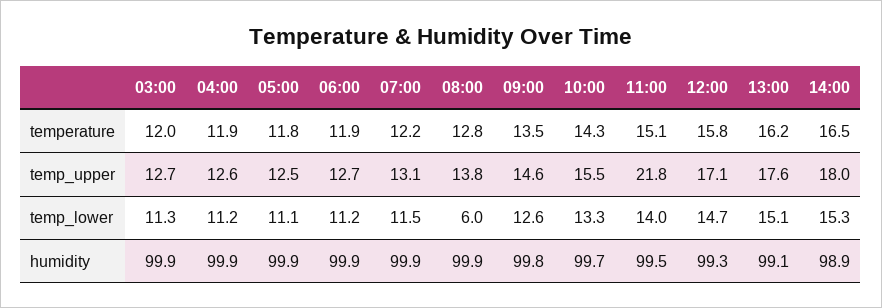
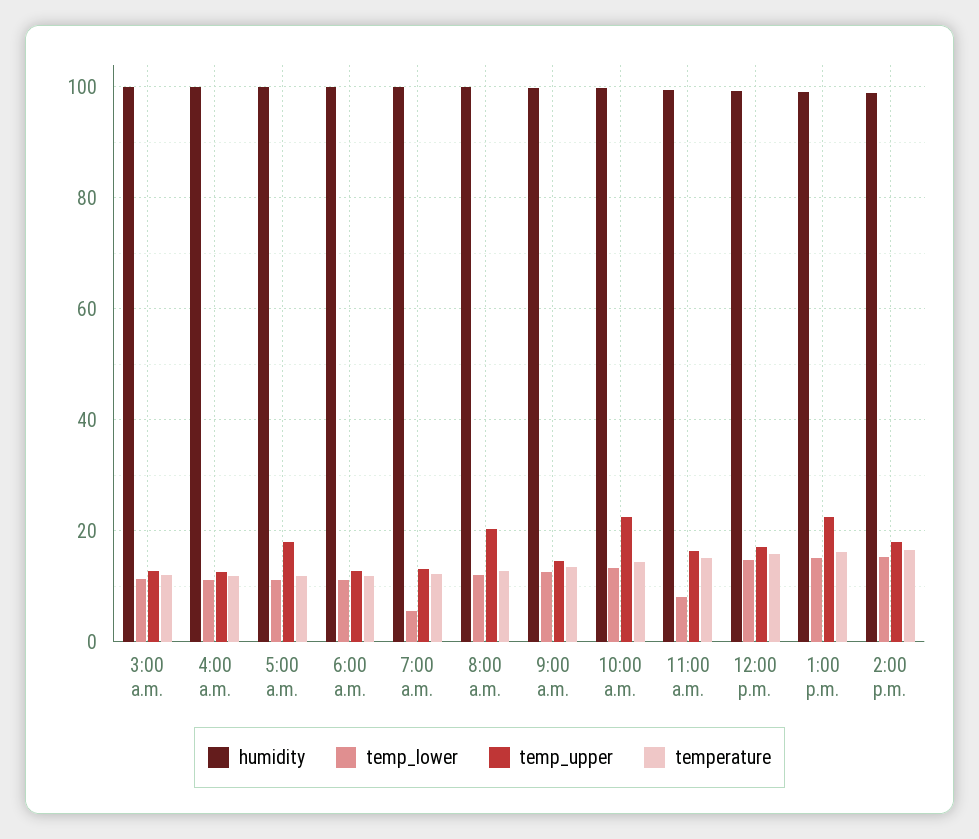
temp_upper, 05:00: 12.5 -> 18
temp_upper, 08:00: 13.8 -> 20
temp_upper, 10:00: 15.5 -> 22
temp_upper, 11:00: 21.8 -> 16
temp_upper, 13:00: 17.6 -> 22
temp_lower, 07:00: 11.5 -> 6
temp_lower, 08:00: 6 -> 12
temp_lower, 11:00: 14 -> 8

